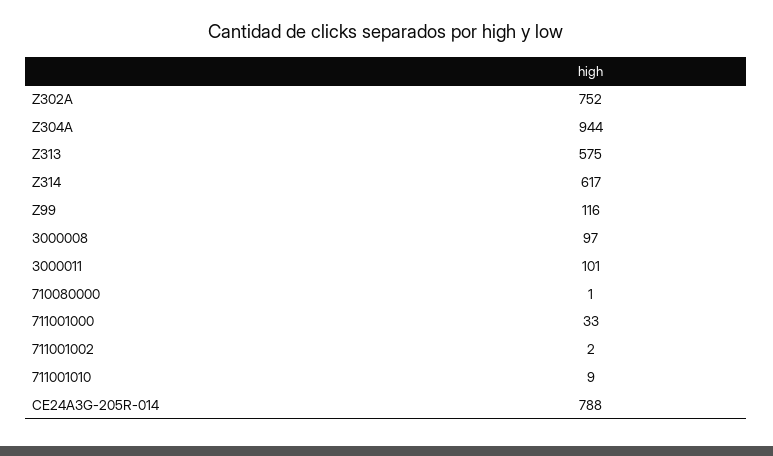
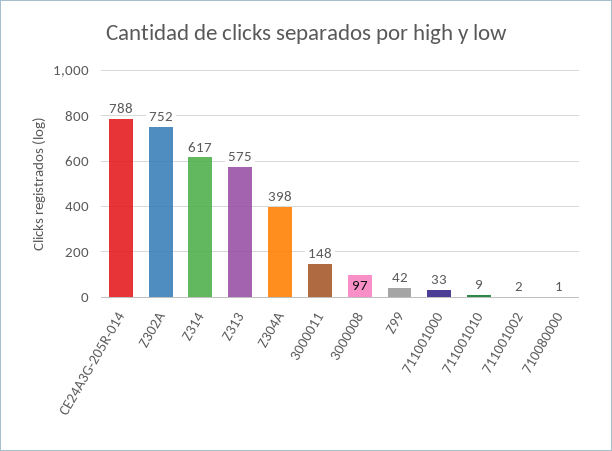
Z304A: 944 -> 398
Z99: 116 -> 42
3000011: 101 -> 148

